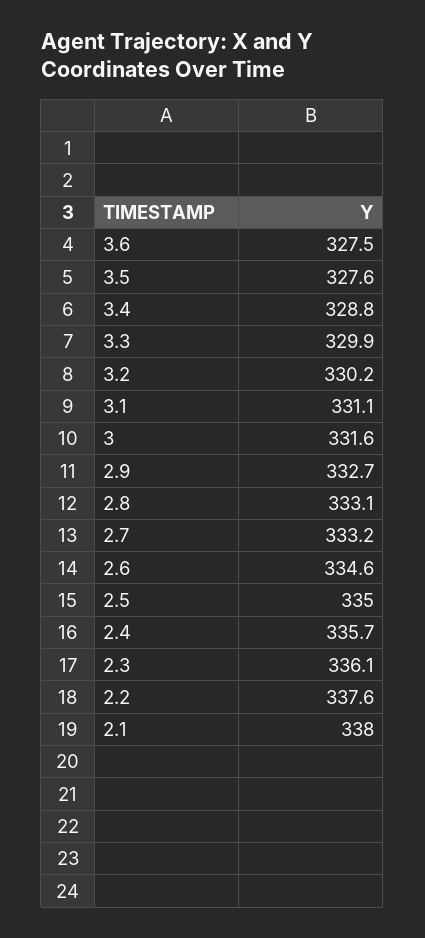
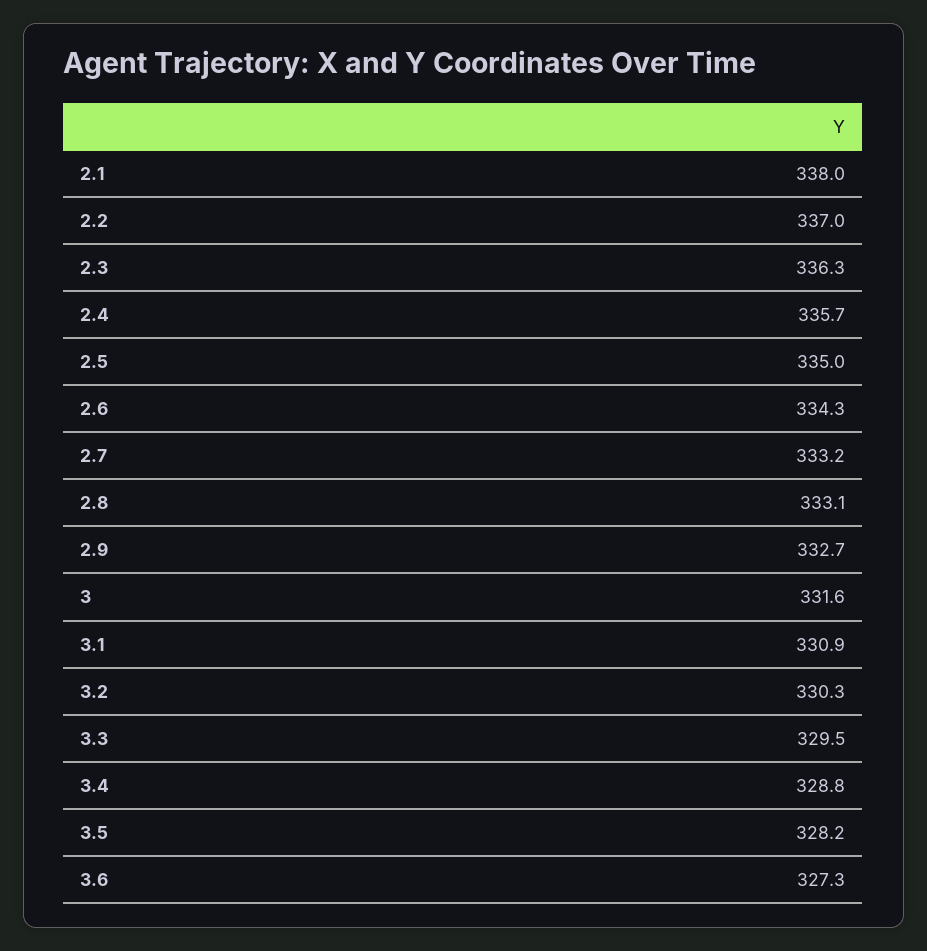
3.6: 327.5 -> 327.3
3.5: 327.6 -> 328.2
3.3: 329.9 -> 329.5
3.2: 330.2 -> 330.3
3.1: 331.1 -> 330.9
2.6: 334.6 -> 334.3
2.3: 336.1 -> 336.3
2.2: 337.6 -> 337

